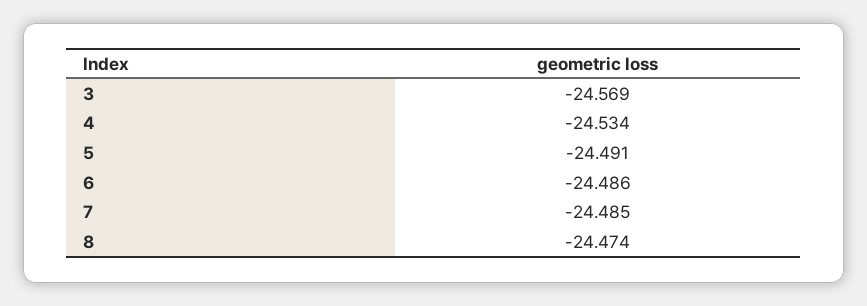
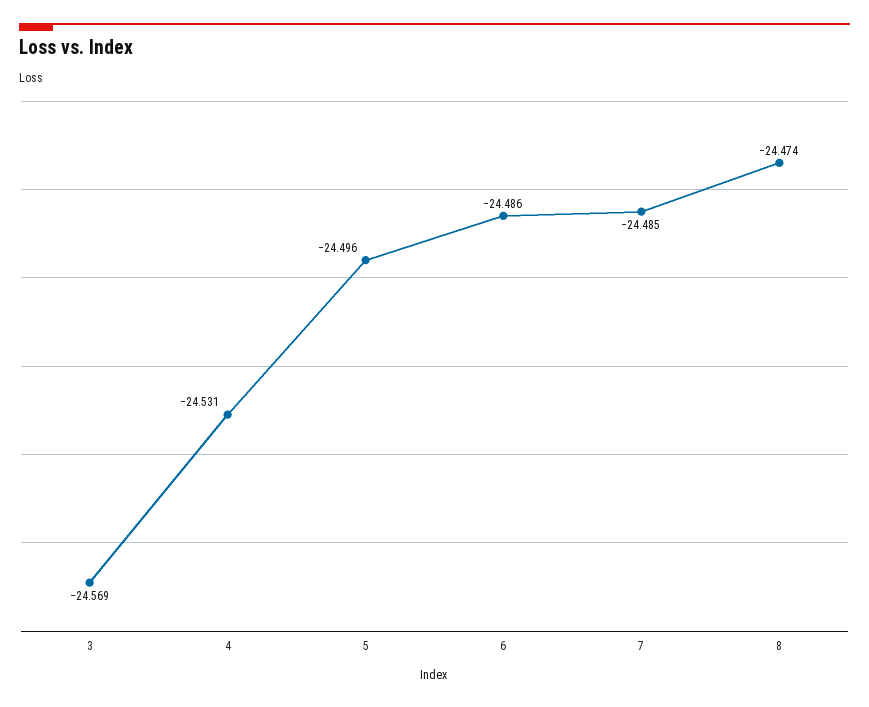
4: -24.534 -> -24.531
5: -24.491 -> -24.496

